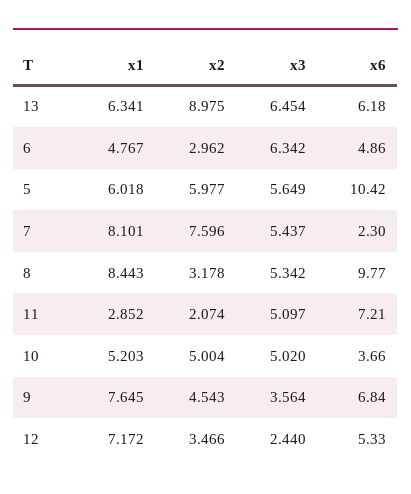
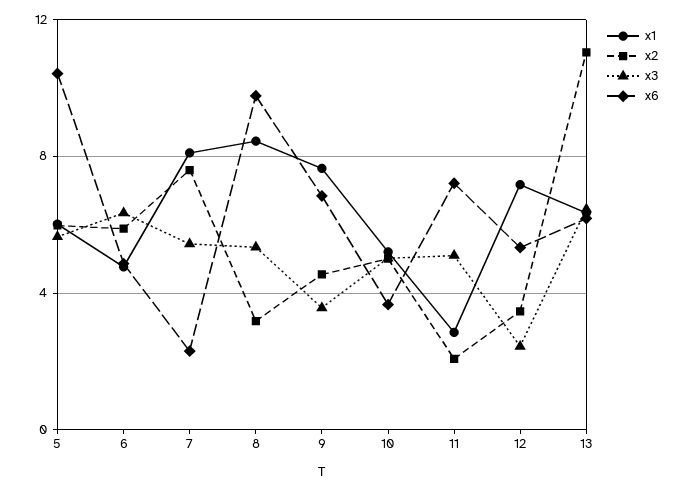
x2, 13: 8.975 -> 11
x2, 6: 2.962 -> 6

